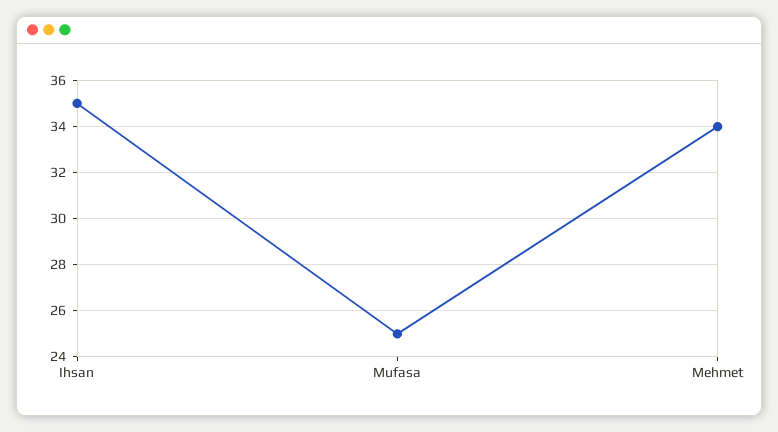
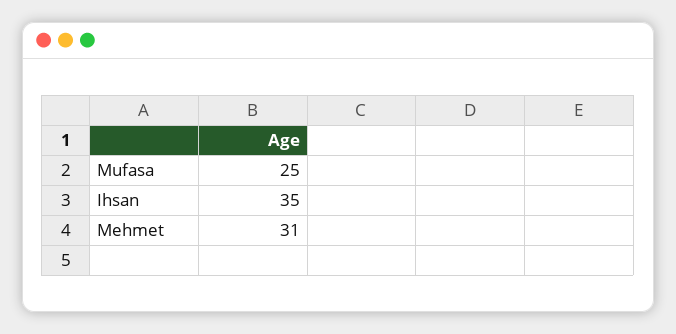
Mehmet: 34 -> 31

